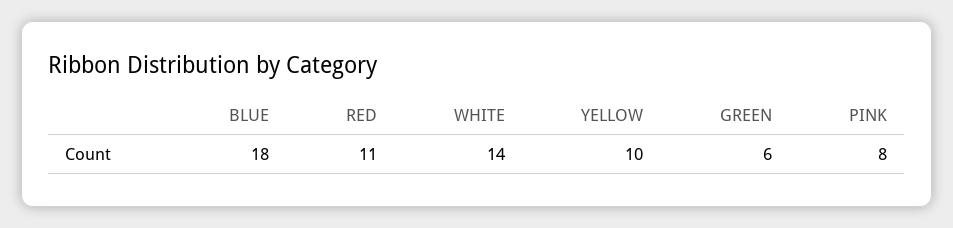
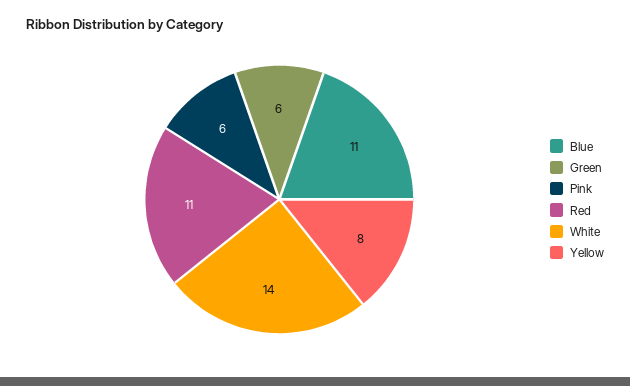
BLUE: 18 -> 11
YELLOW: 10 -> 8
PINK: 8 -> 6

